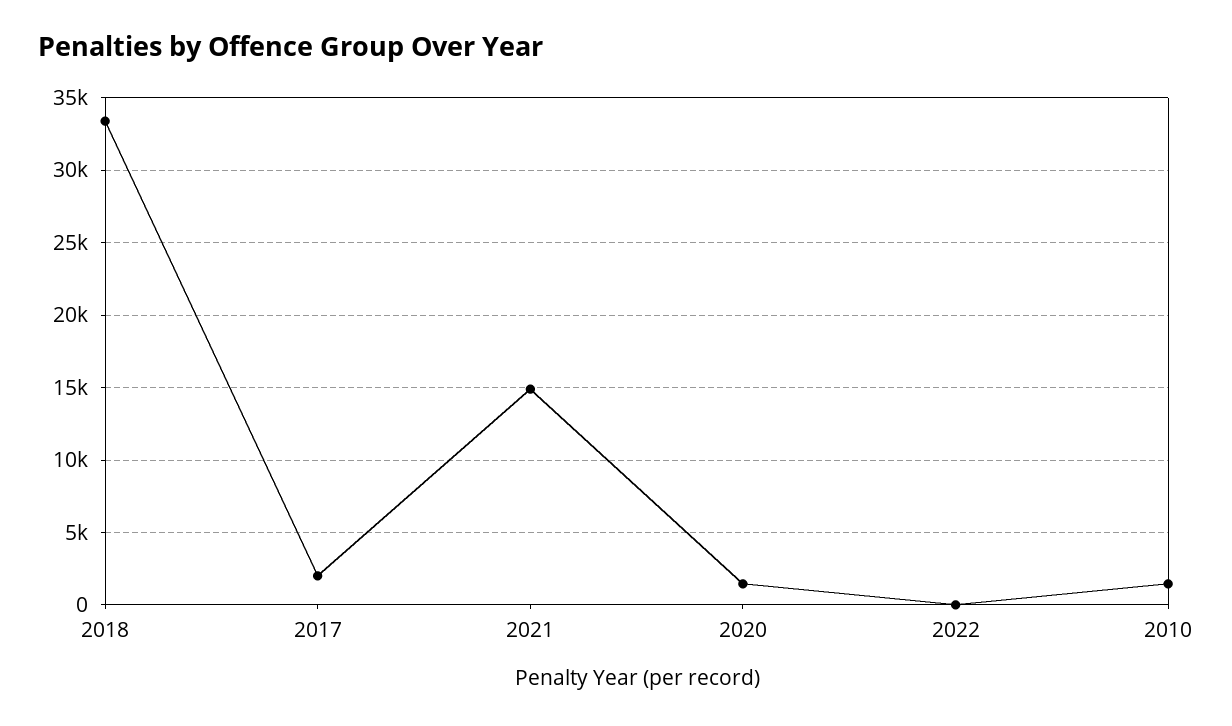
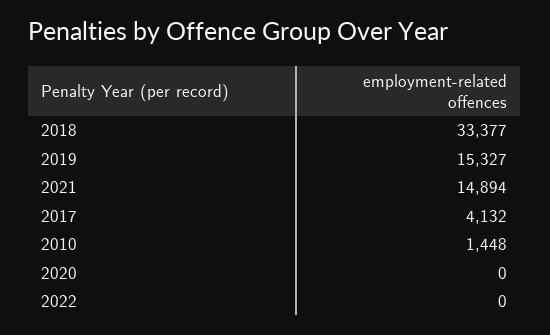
2017: 2000 -> 4132
2020: 1500 -> 0
2019: none -> 15327

